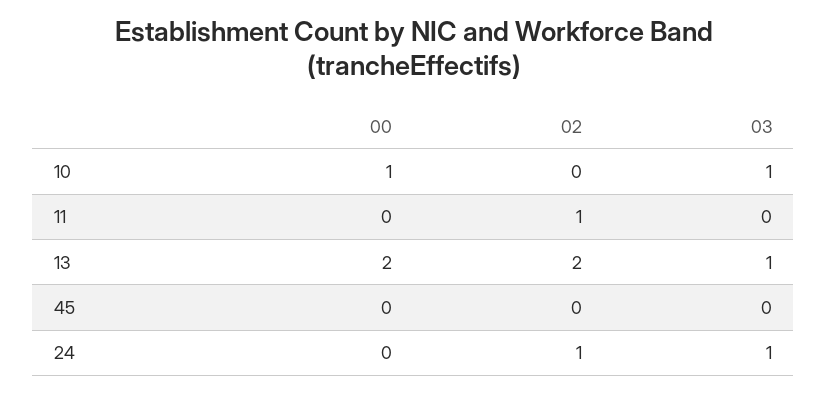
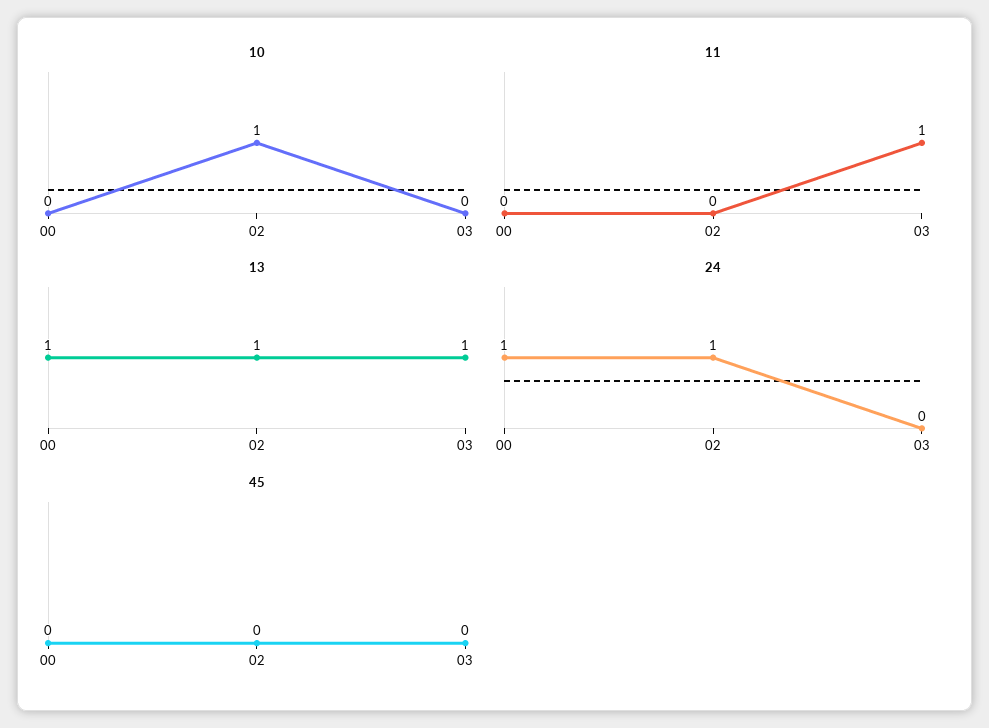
10, 00: 1 -> 0
10, 02: 0 -> 1
10, 03: 1 -> 0
11, 02: 1 -> 0
11, 03: 0 -> 1
13, 00: 2 -> 1
13, 02: 2 -> 1
24, 00: 0 -> 1
24, 03: 1 -> 0

